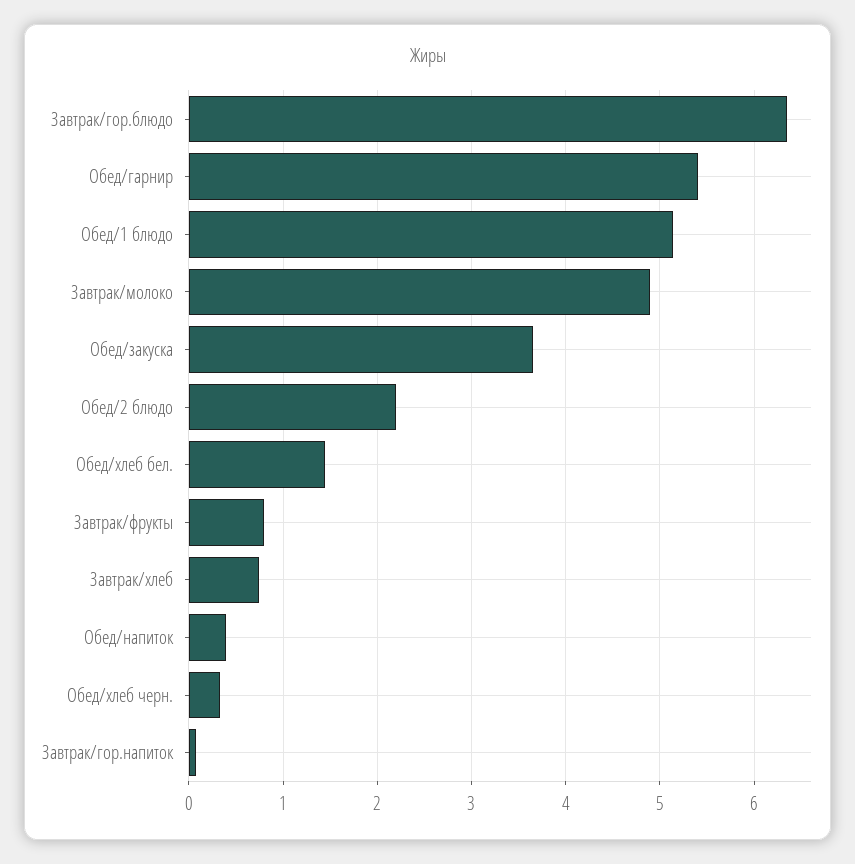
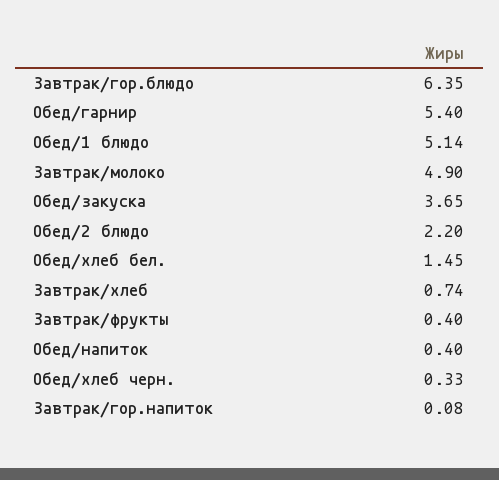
Завтрак/фрукты: 0.8 -> 0.4

